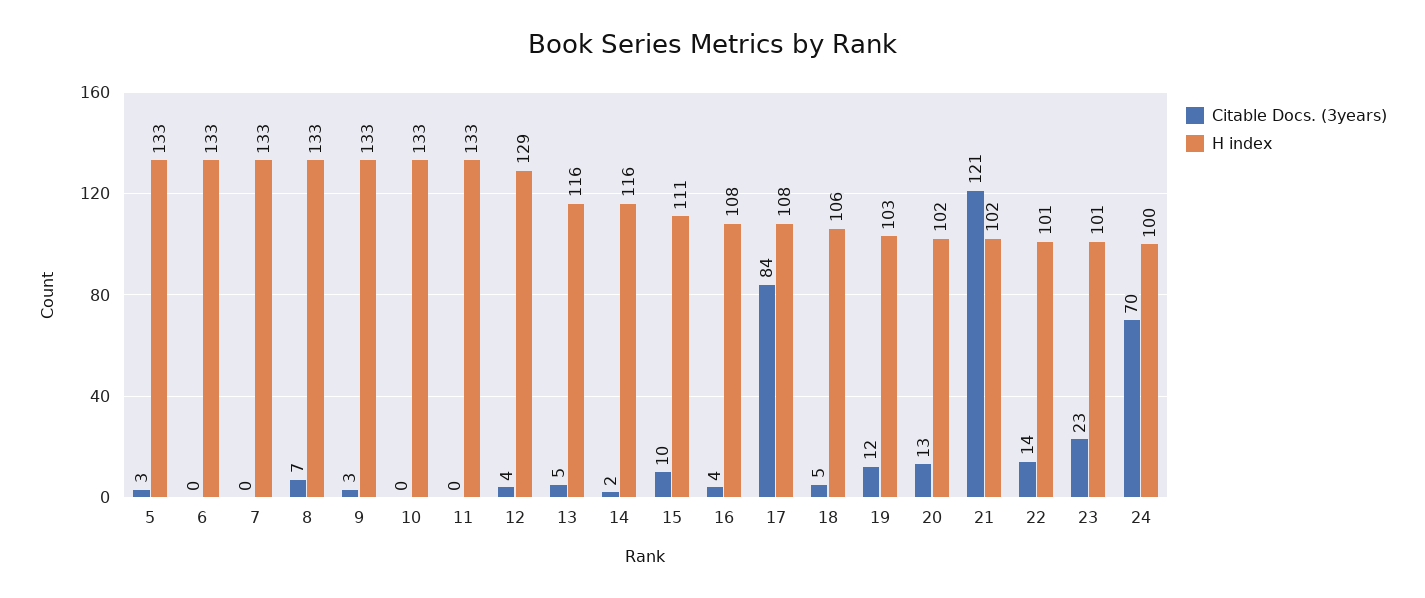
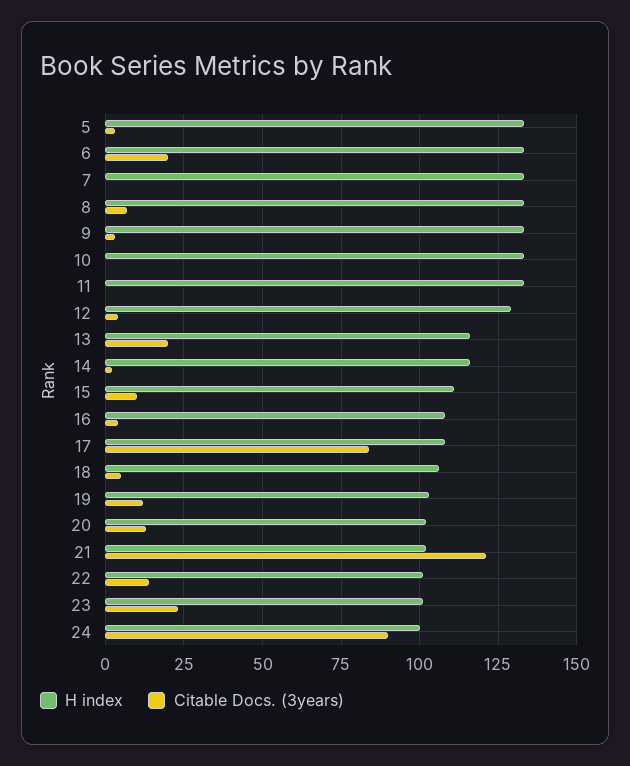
Citable Docs. (3years), 6: 0 -> 20
Citable Docs. (3years), 13: 5 -> 20
Citable Docs. (3years), 24: 70 -> 90

